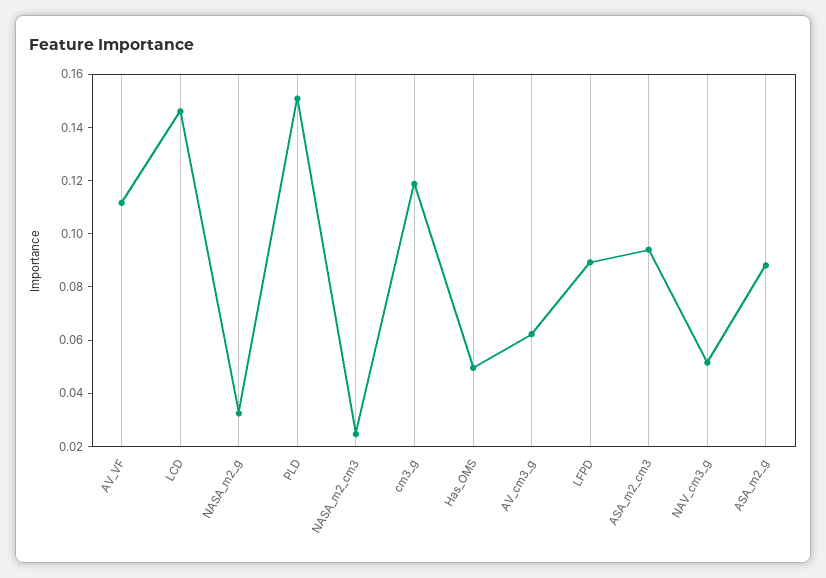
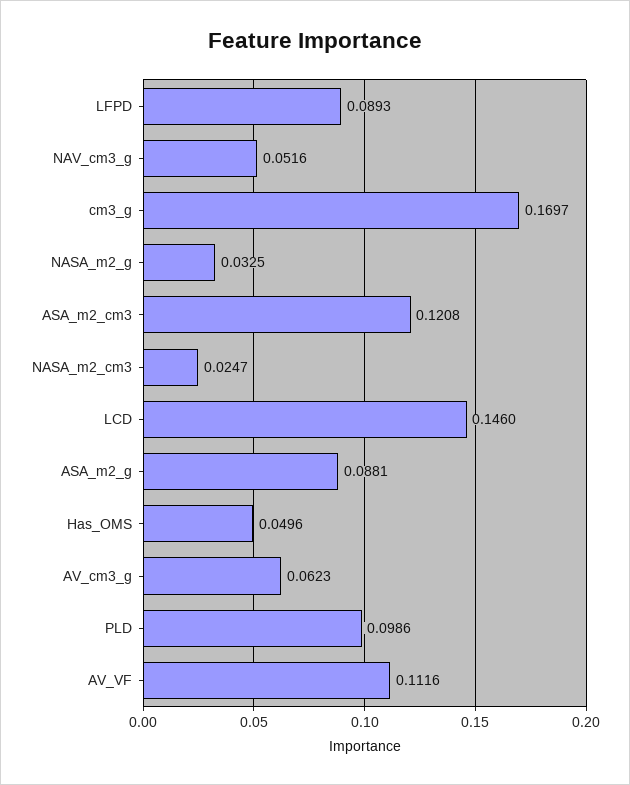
PLD: 0.15 -> 0.0986
cm3_g: 0.12 -> 0.1697
ASA_m2_cm3: 0.095 -> 0.1208

